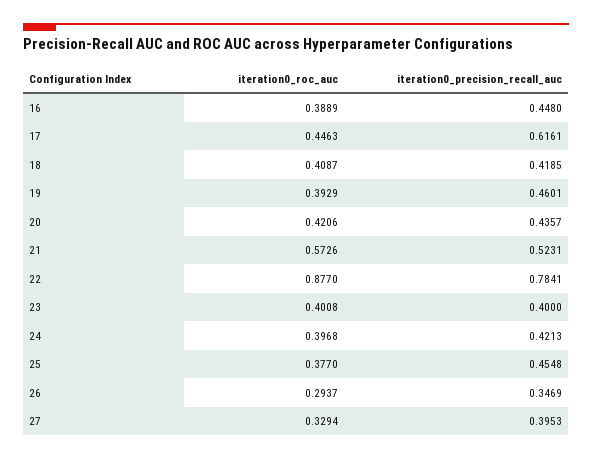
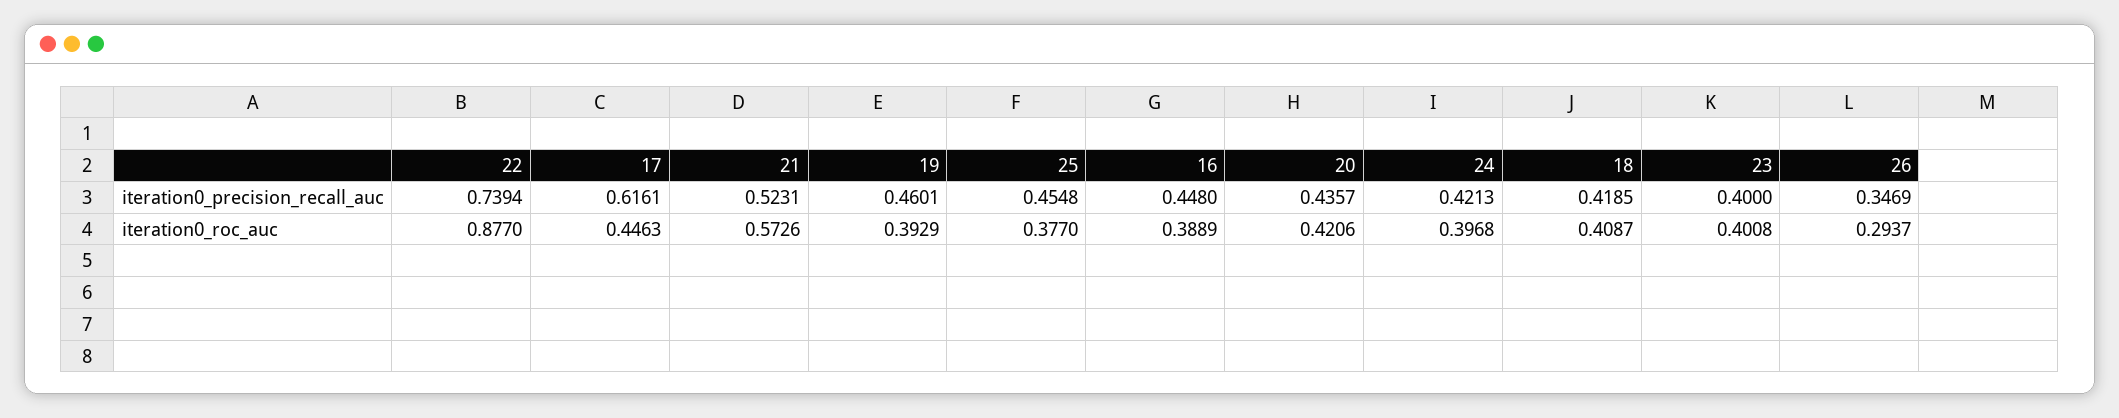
iteration0_precision_recall_auc, 22: 0.7841 -> 0.7394
iteration0_roc_auc, 27: 0.3294 -> none
iteration0_precision_recall_auc, 27: 0.3953 -> none

